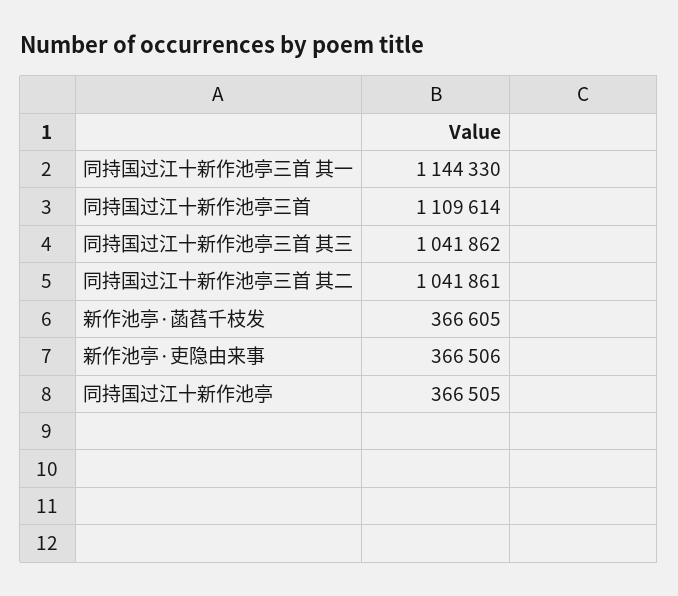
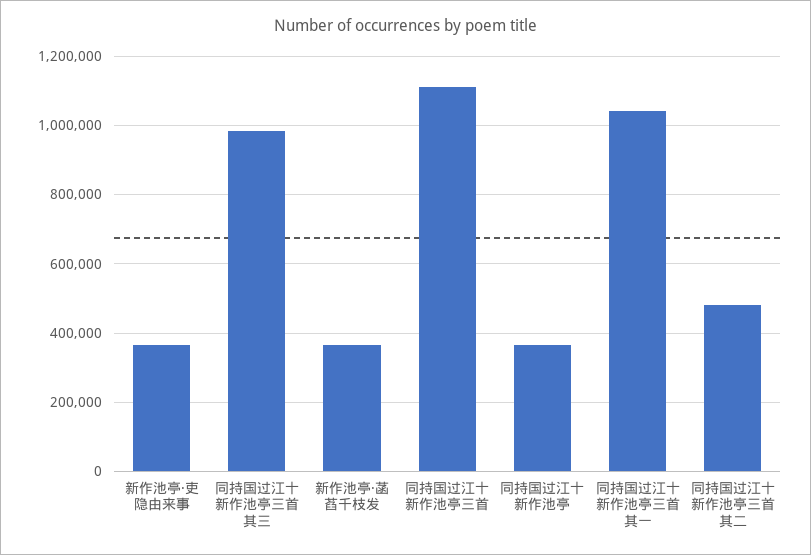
同持国过江十新作池亭三首 其一: 1144330 -> 1040000
同持国过江十新作池亭三首 其三: 1041862 -> 980000
同持国过江十新作池亭三首 其二: 1041861 -> 480000

